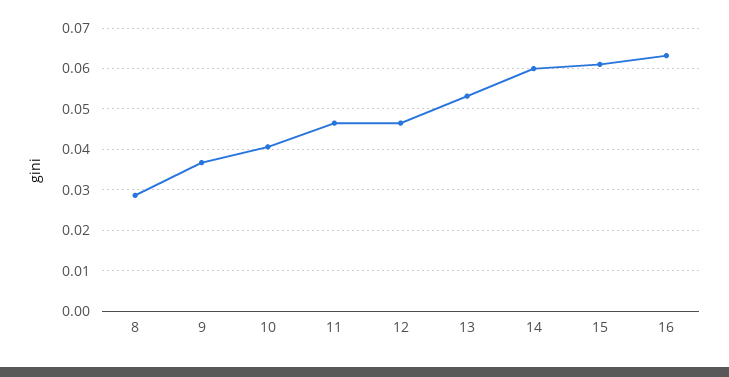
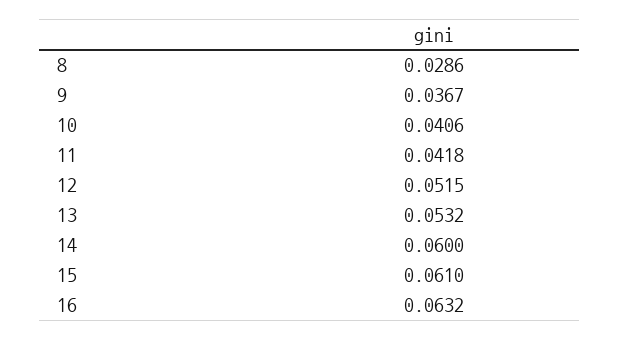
11: 0.046 -> 0.0418
12: 0.046 -> 0.0515

